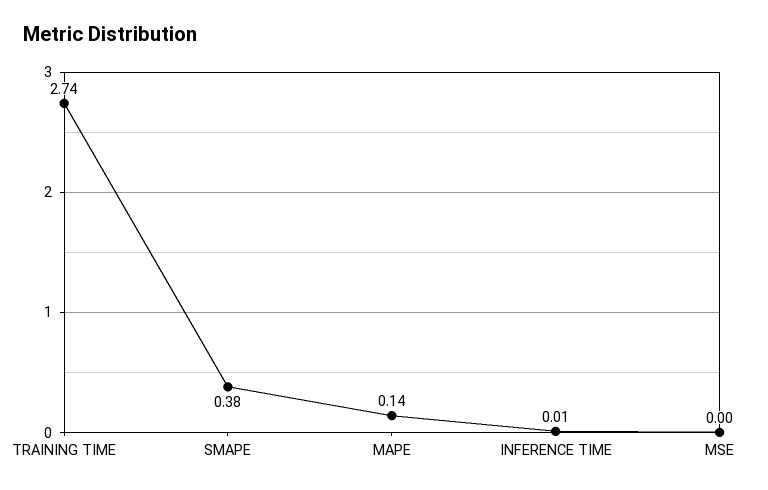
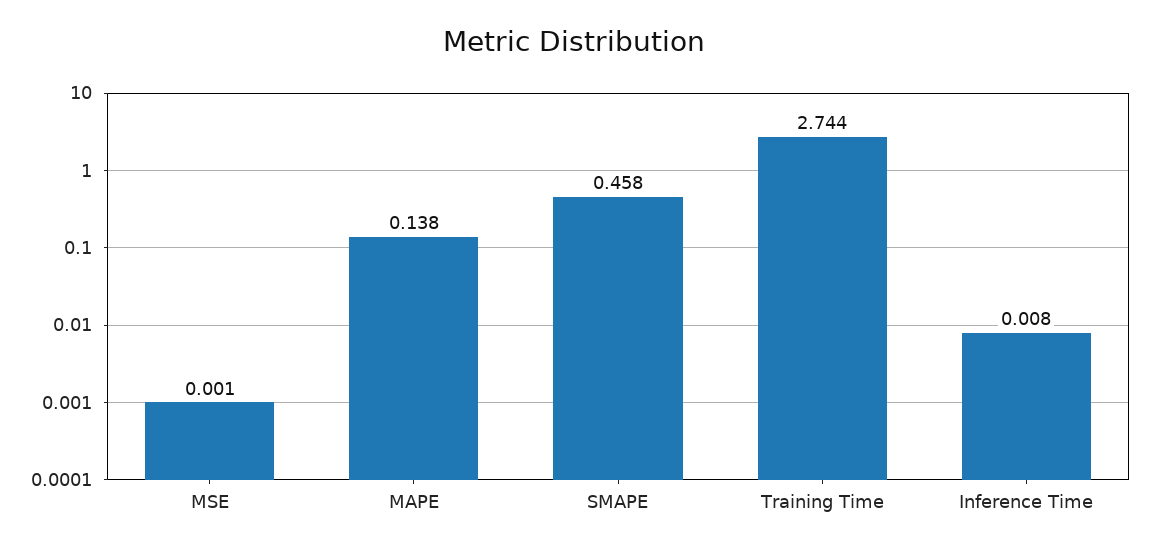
SMAPE: 0.38 -> 0.458

